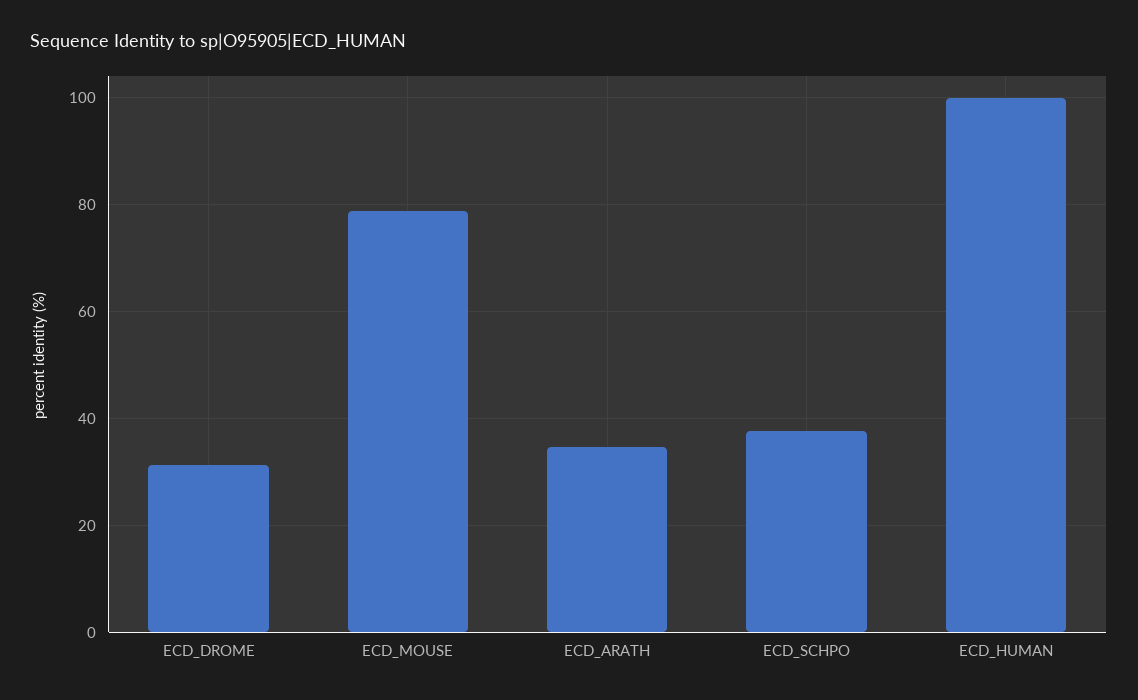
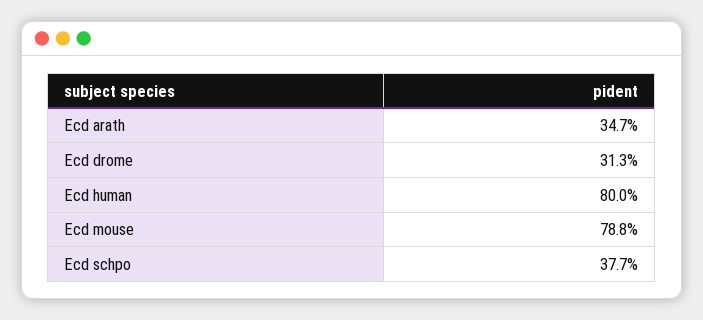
ECD_HUMAN: 100 -> 80

